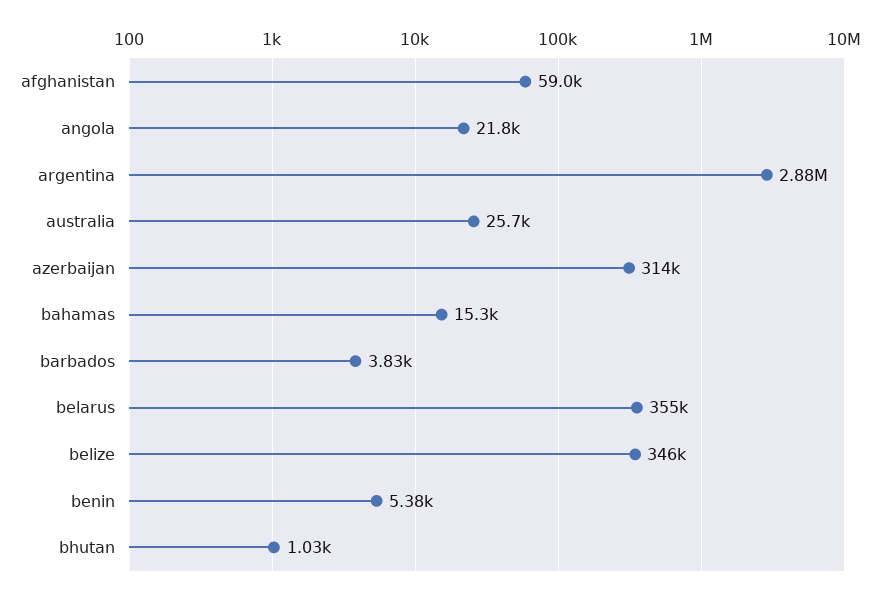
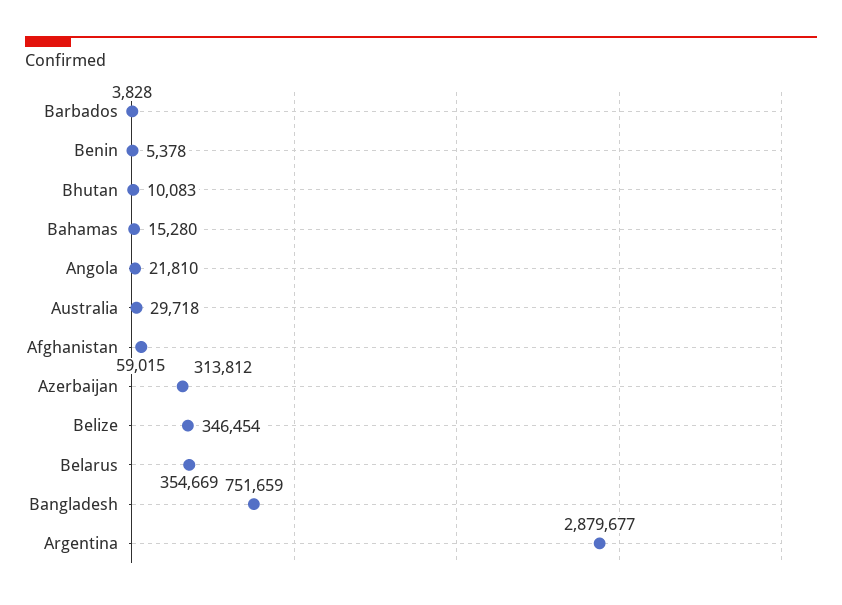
australia: 25700 -> 29718
bhutan: 1030 -> 10083
Bangladesh: none -> 751659

